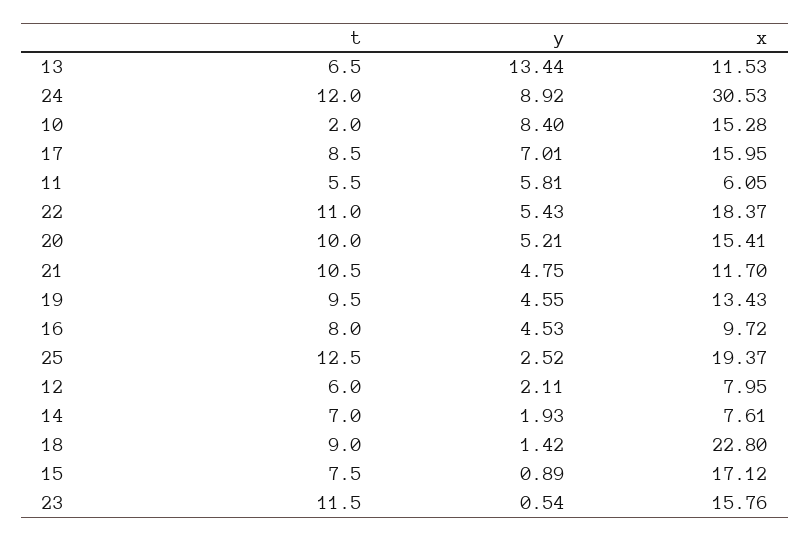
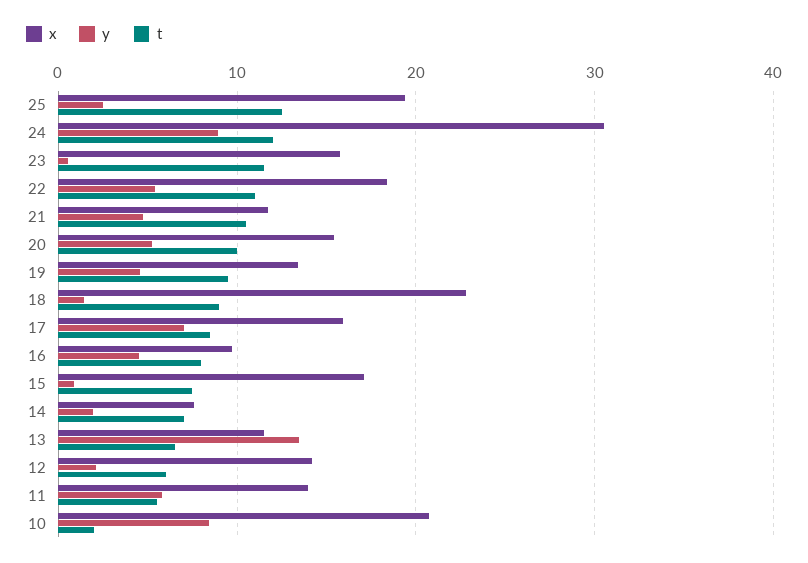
x, 10: 15.28 -> 21
x, 11: 6.05 -> 14
x, 12: 7.95 -> 14

